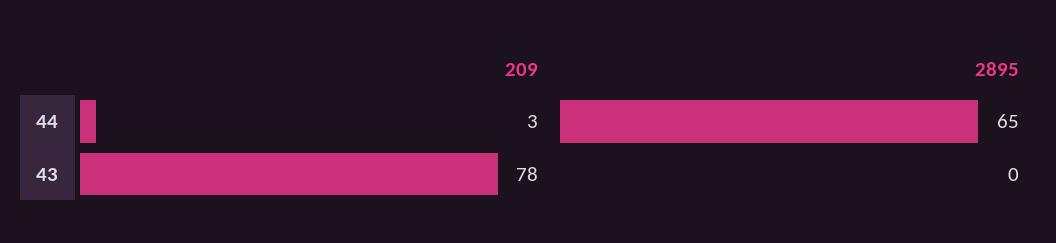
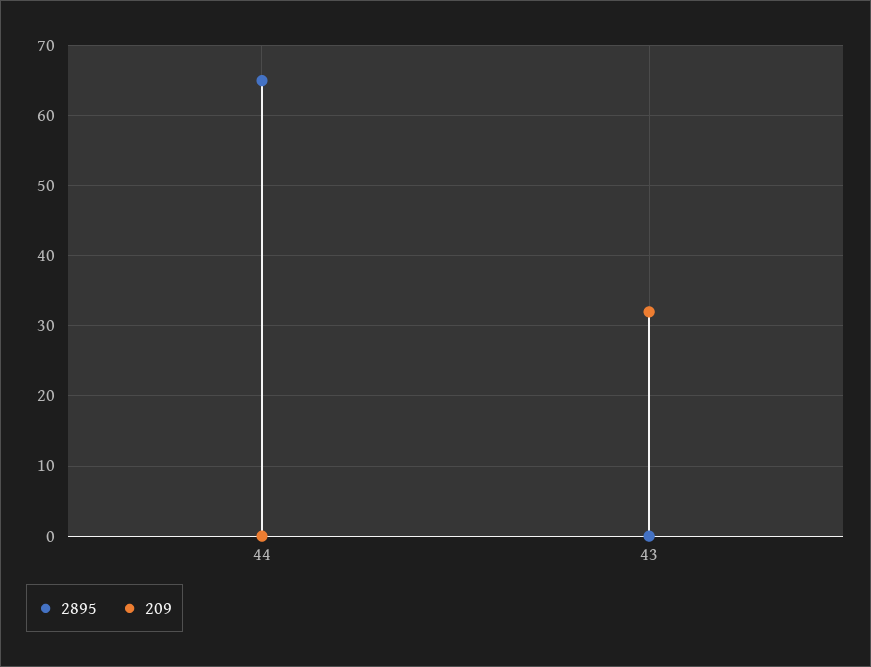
209, 44: 3 -> 0
209, 43: 78 -> 32

